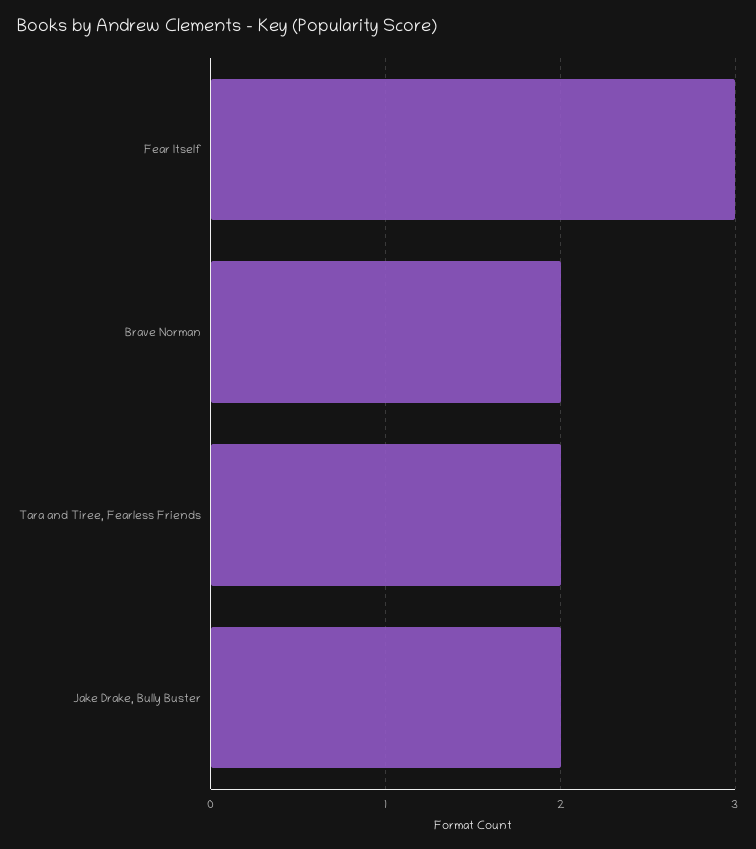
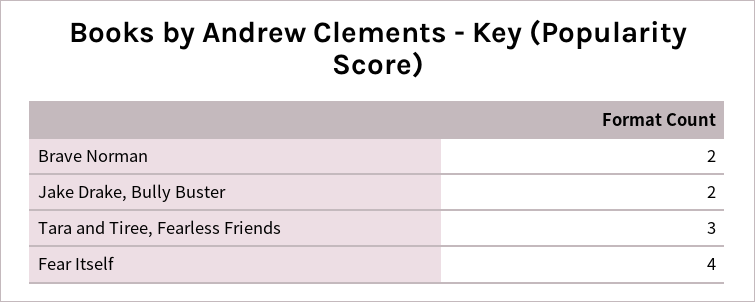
Fear Itself: 3 -> 4
Tara and Tiree, Fearless Friends: 2 -> 3

